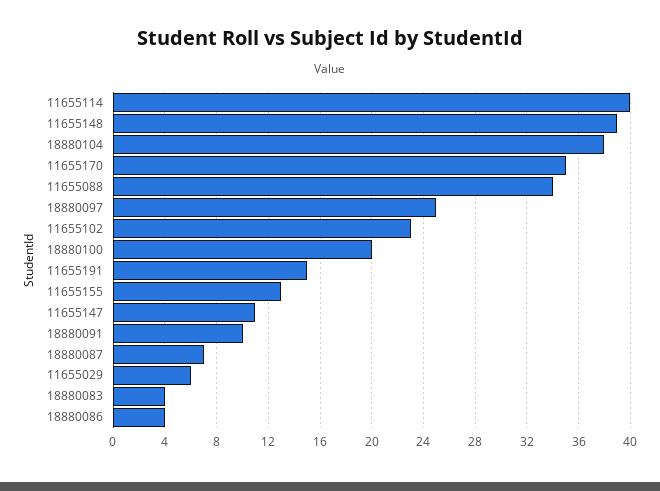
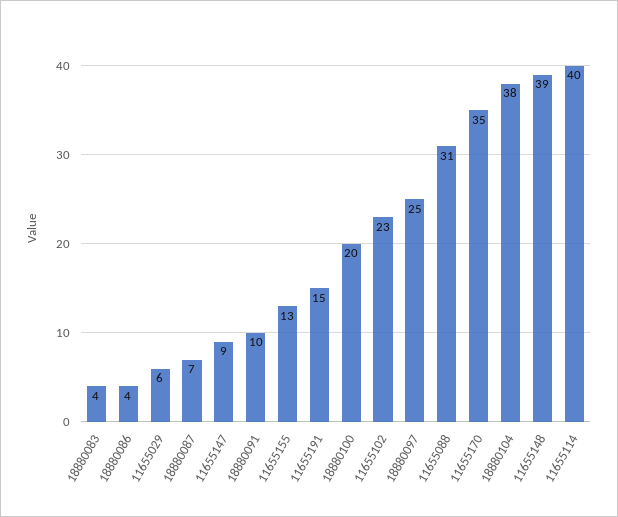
11655088: 34 -> 31
11655147: 11 -> 9

